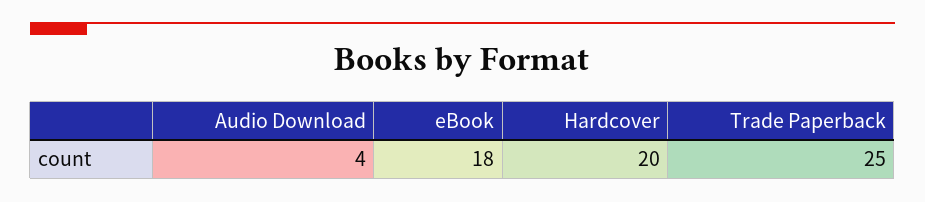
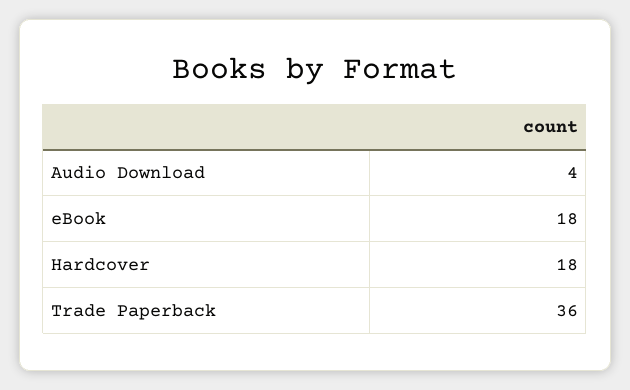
Hardcover: 20 -> 18
Trade Paperback: 25 -> 36

